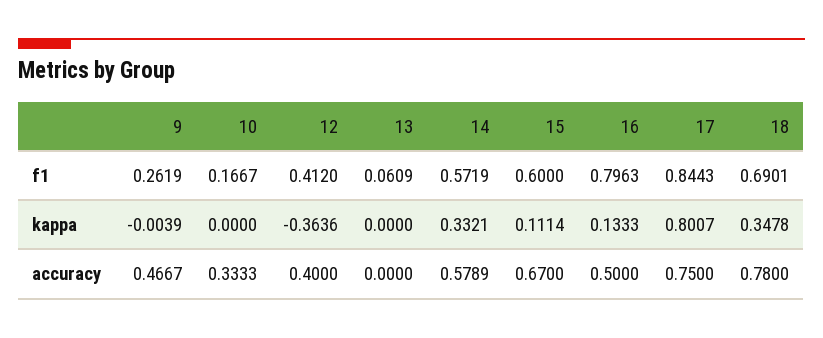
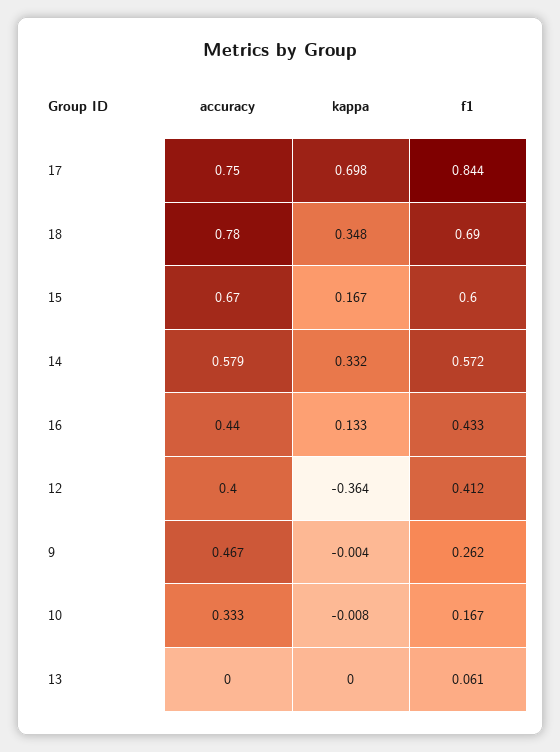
16, f1: 0.7963 -> 0.433
10, kappa: 0 -> -0.008
15, kappa: 0.1114 -> 0.167
17, kappa: 0.8007 -> 0.698
16, accuracy: 0.5 -> 0.44

